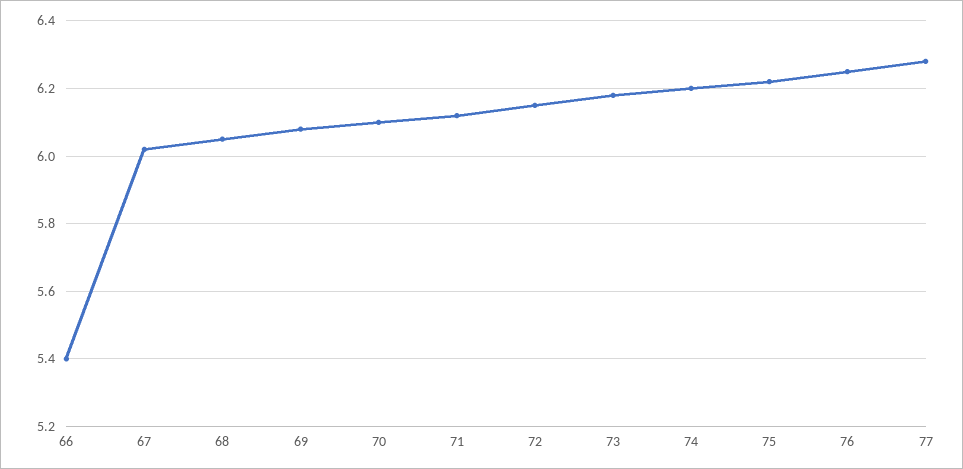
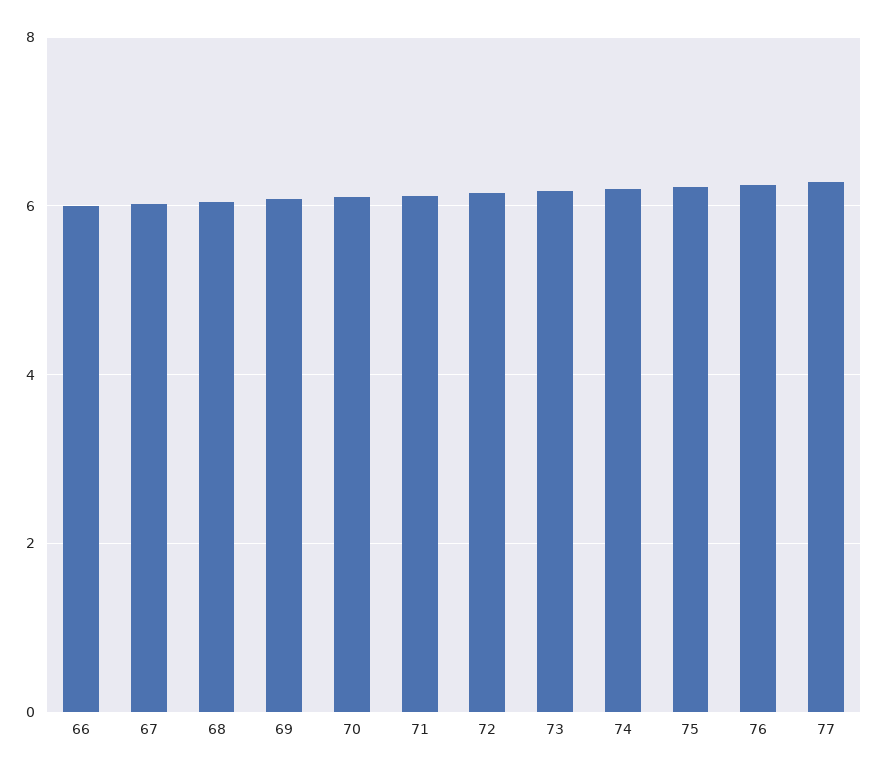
66: 5.4 -> 6

